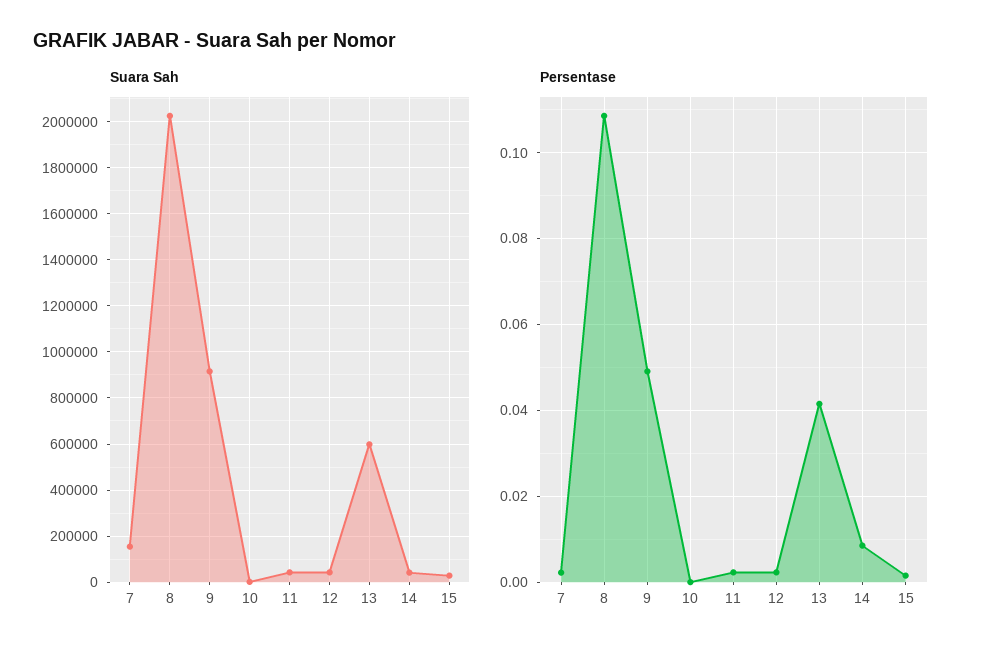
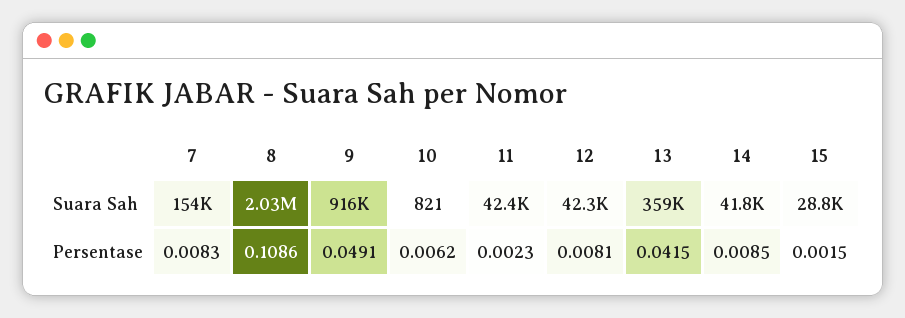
Suara Sah, 13: 600000 -> 359000
Persentase, 7: 0.002 -> 0.0083
Persentase, 10: 0 -> 0.0062
Persentase, 12: 0.002 -> 0.0081

